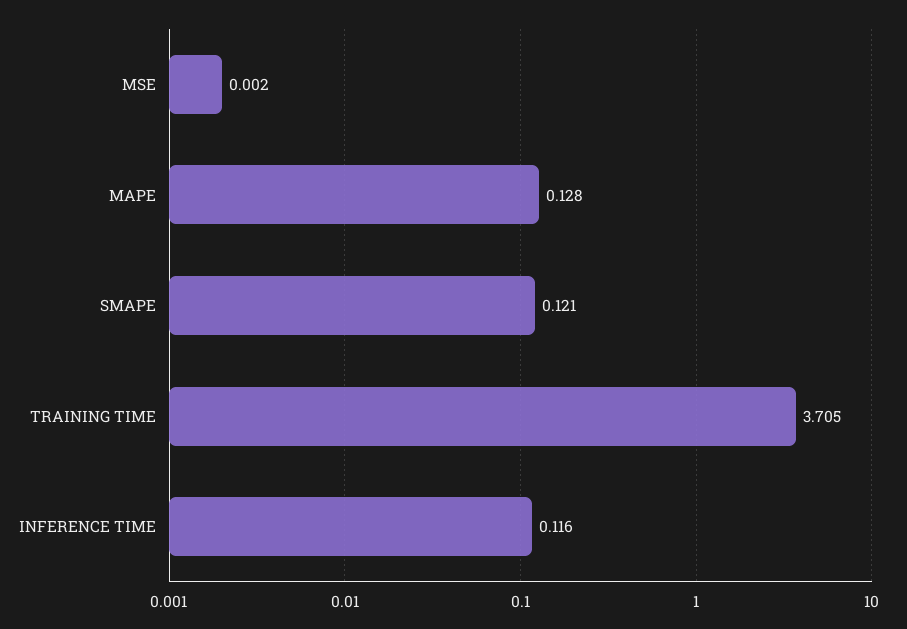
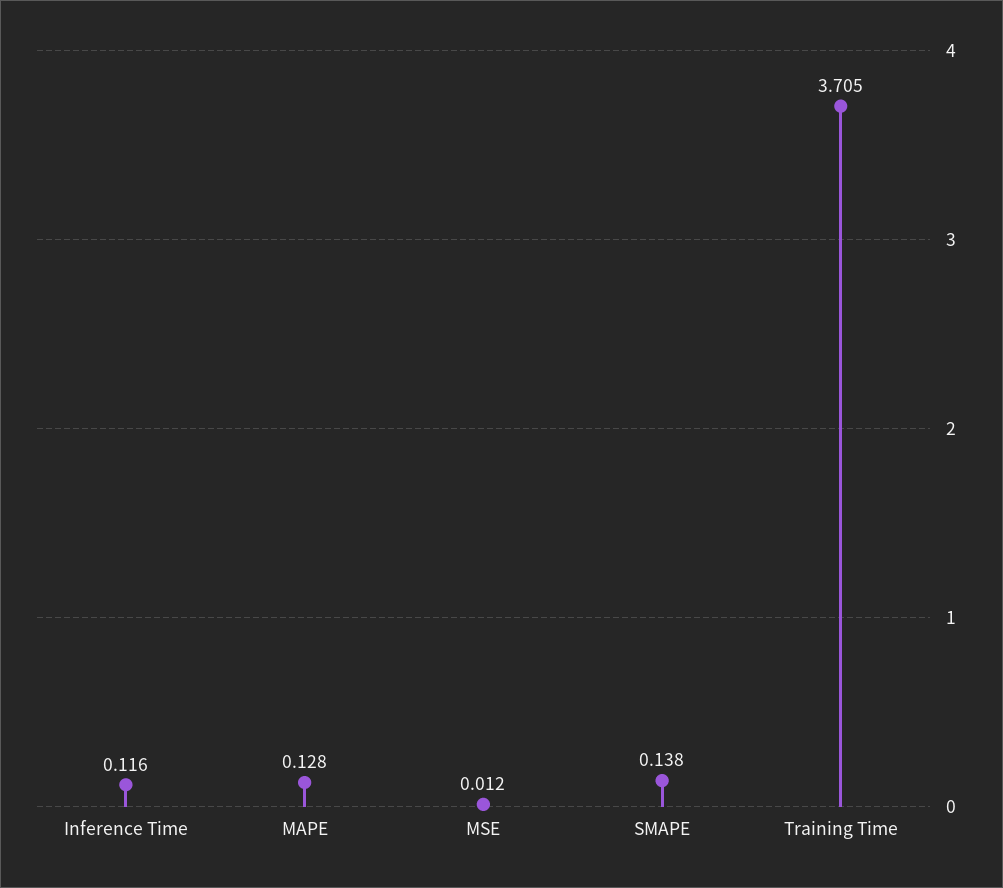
MSE: 0.002 -> 0.012
SMAPE: 0.121 -> 0.138

